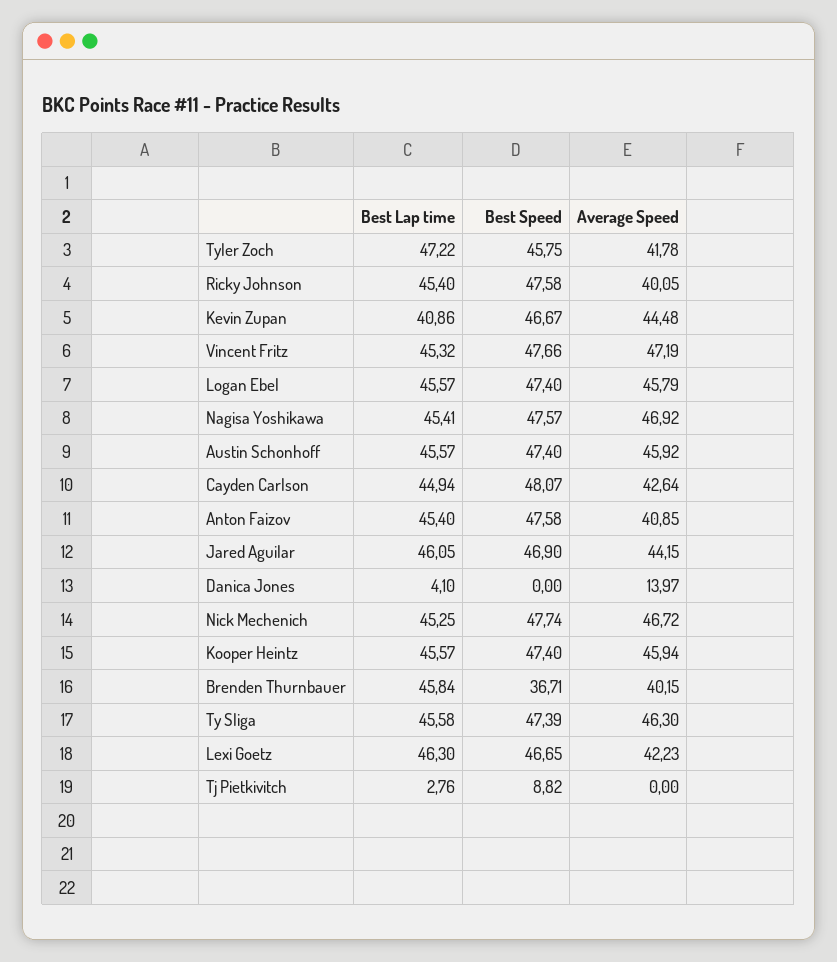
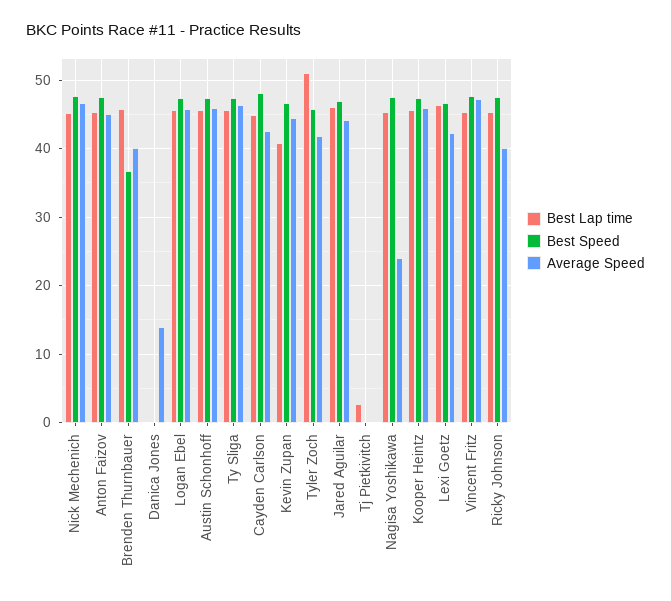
Best Lap time, Tyler Zoch: 47.22 -> 51
Average Speed, Nagisa Yoshikawa: 46.92 -> 24
Average Speed, Anton Faizov: 40.85 -> 45
Best Lap time, Danica Jones: 4.1 -> 0
Best Speed, Tj Pietkivitch: 8.82 -> 0

